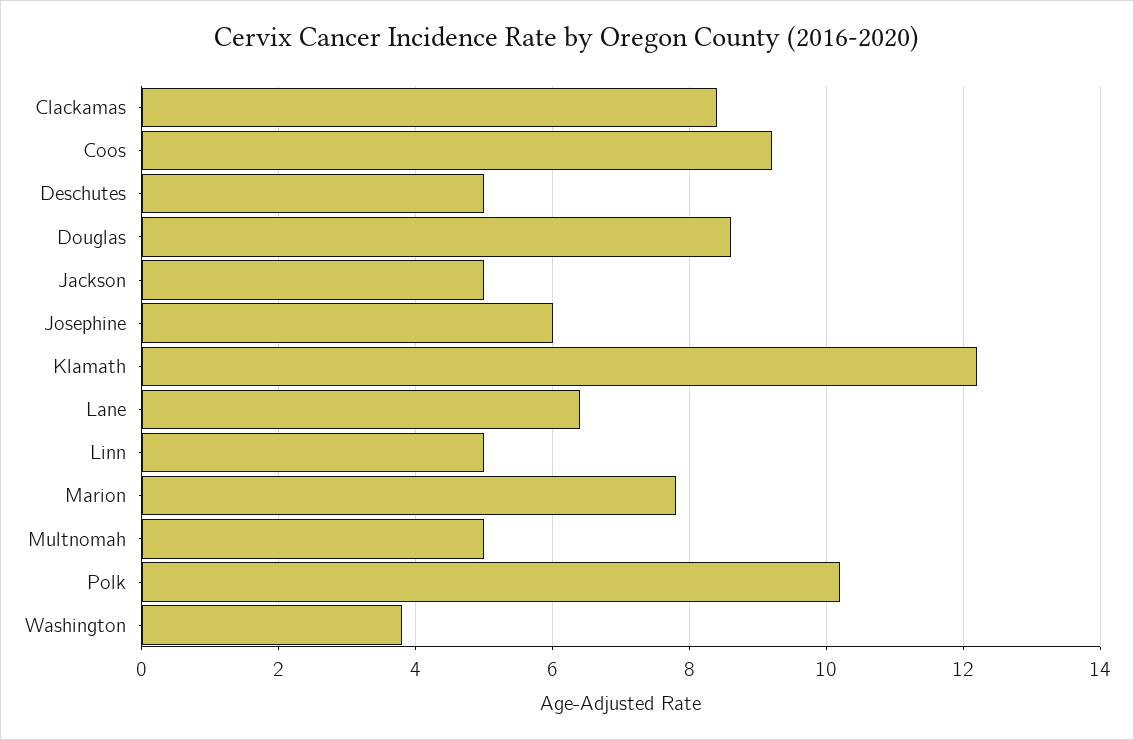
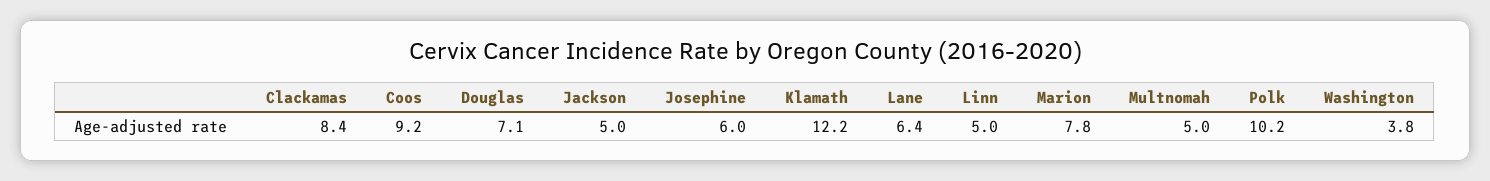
Deschutes: 5 -> none
Douglas: 8.5 -> 7.1

